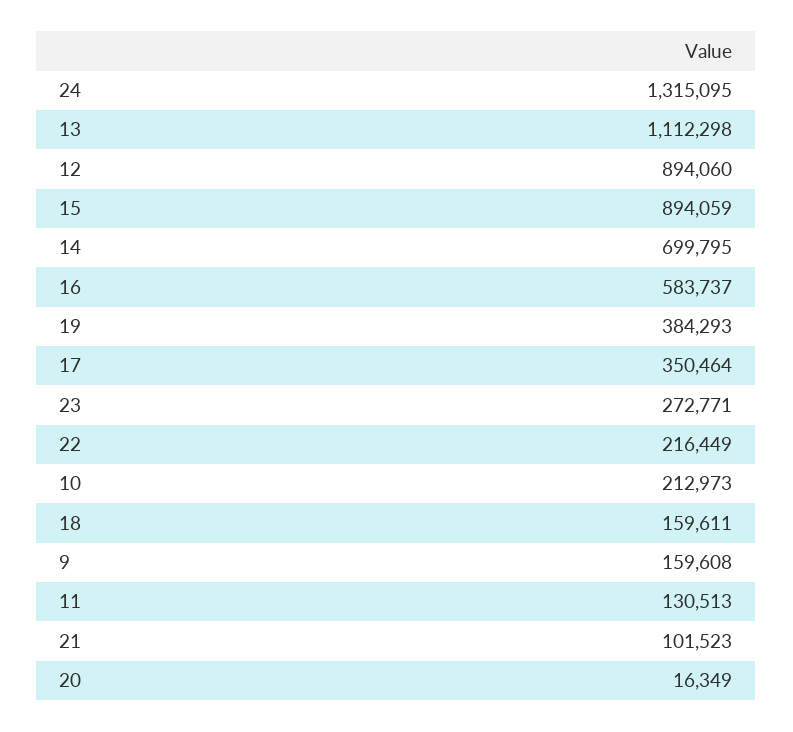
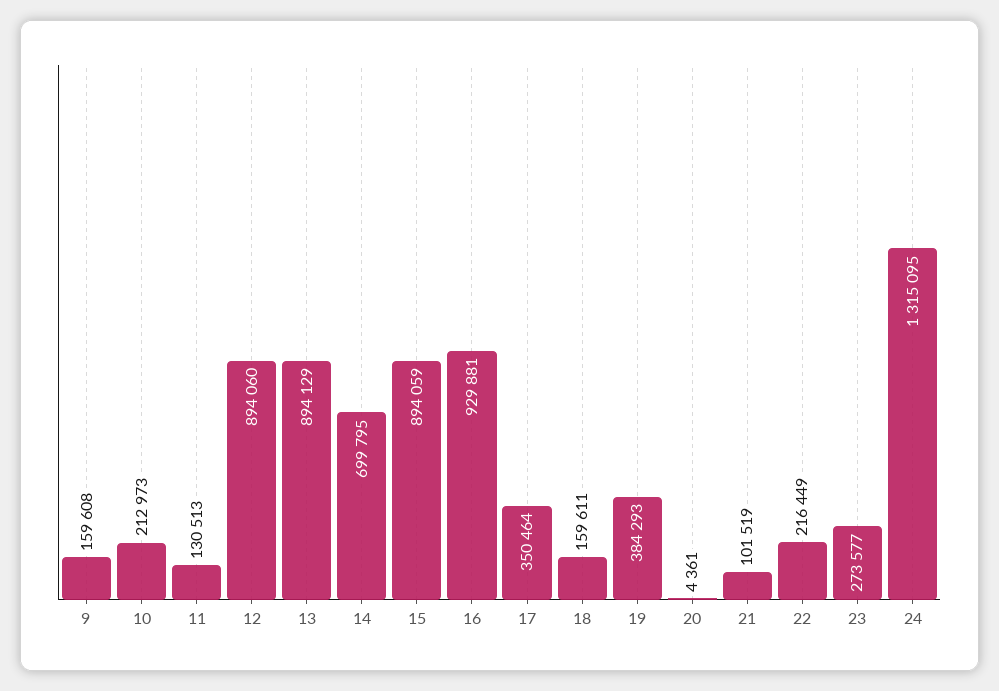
13: 1112298 -> 894129
16: 583737 -> 929881
23: 272771 -> 273577
21: 101523 -> 101519
20: 16349 -> 4361

